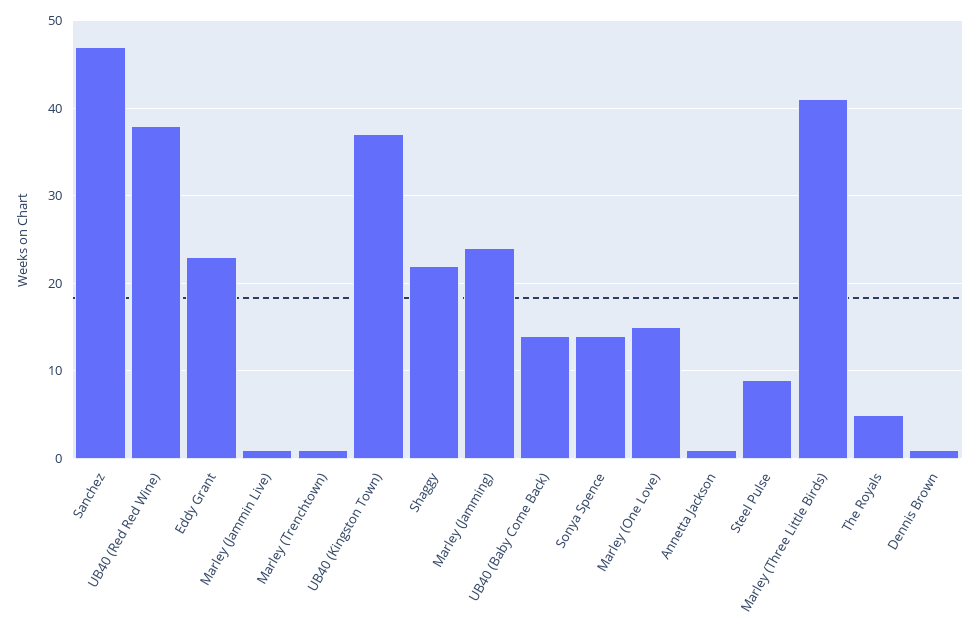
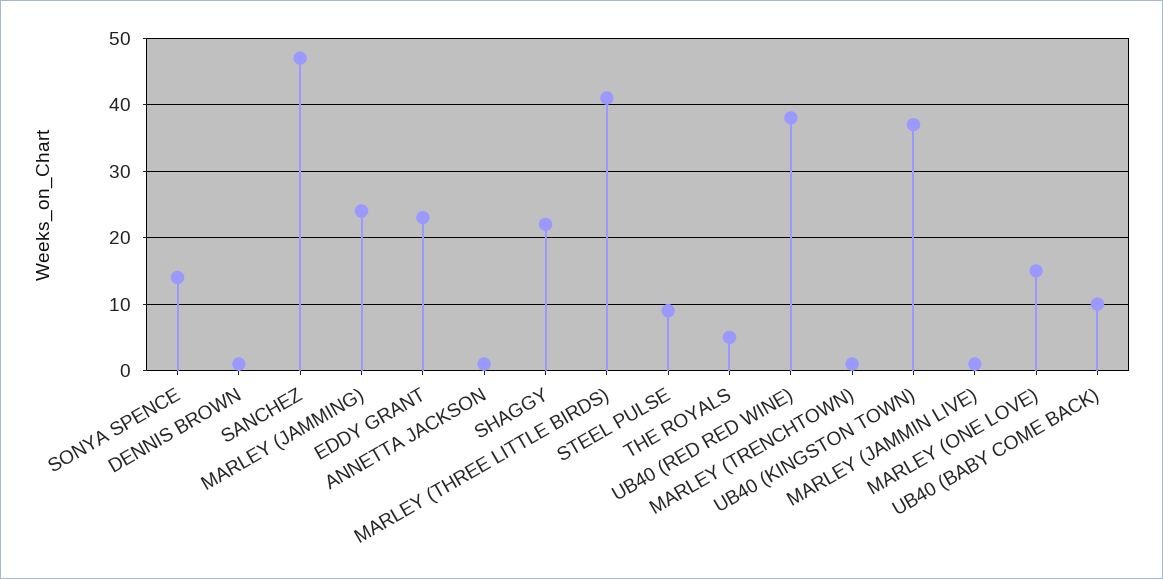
UB40 (Baby Come Back): 14 -> 10

